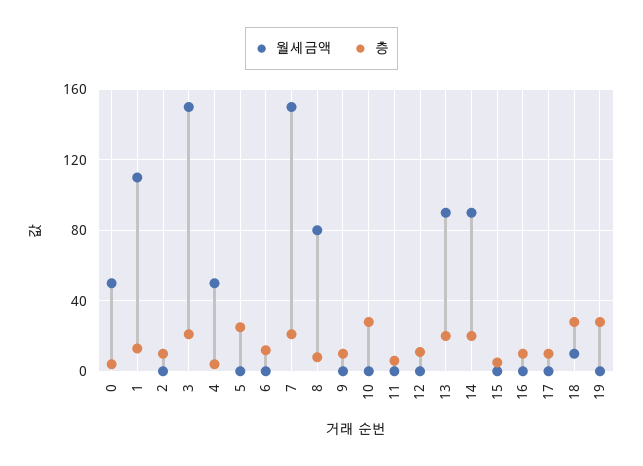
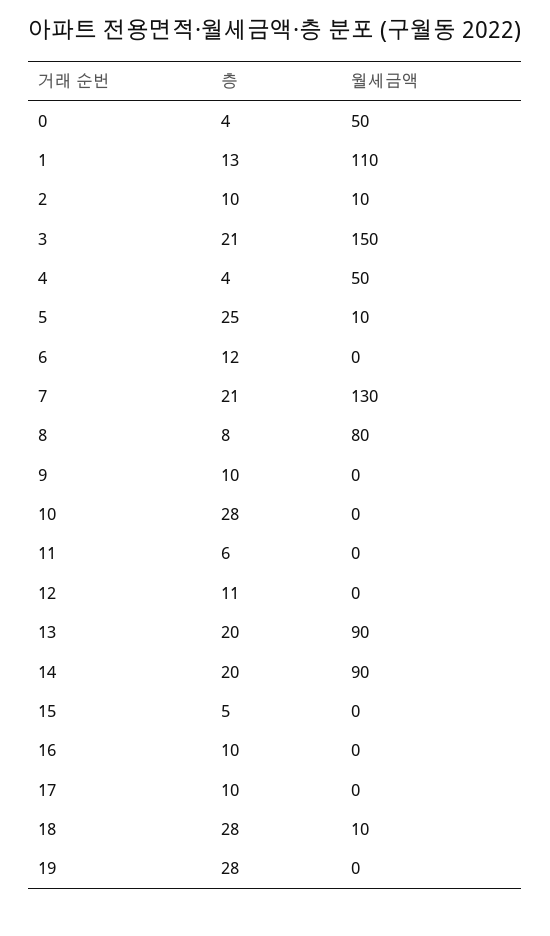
월세금액, 2: 0 -> 10
월세금액, 5: 0 -> 10
월세금액, 7: 150 -> 130

